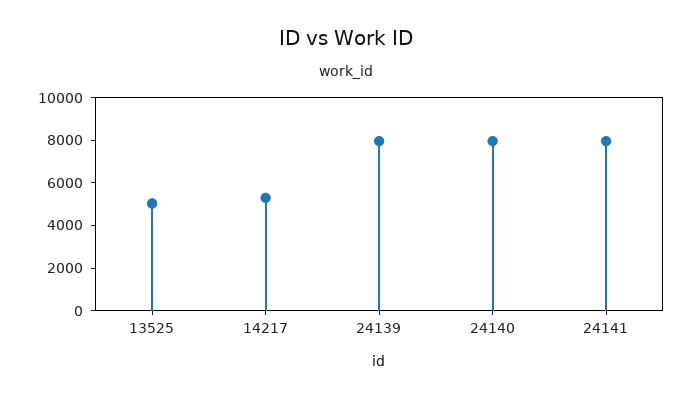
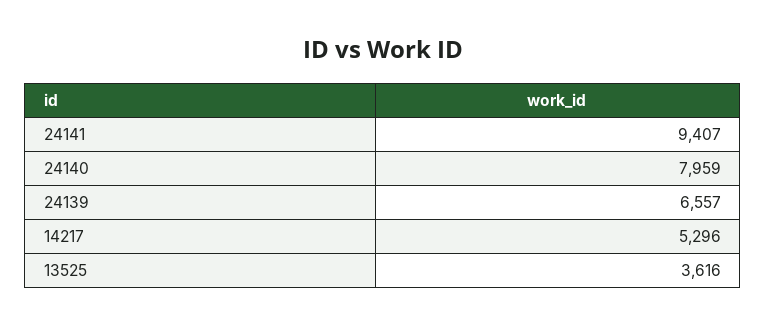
13525: 5000 -> 3616
24139: 8000 -> 6557
24141: 8000 -> 9407

